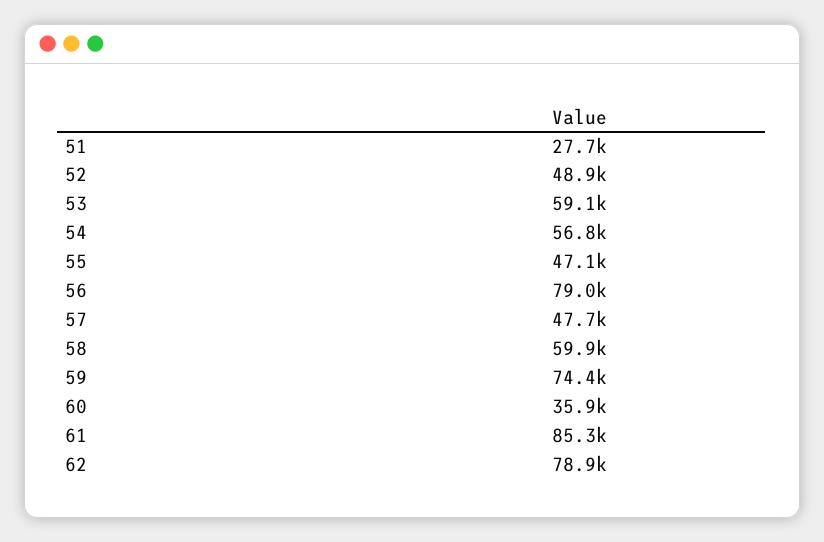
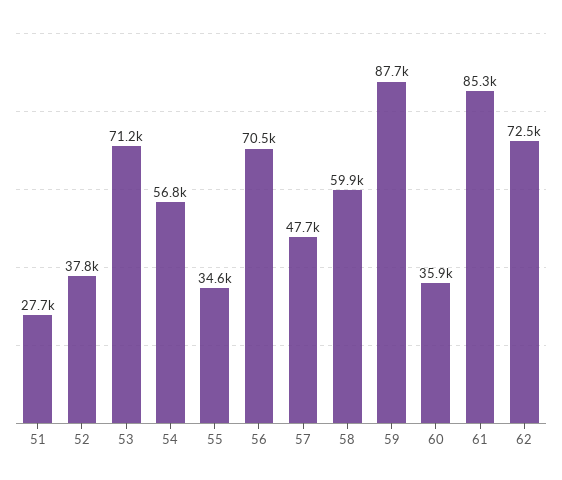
52: 48900 -> 37800
53: 59100 -> 71200
55: 47100 -> 34600
56: 79000 -> 70500
59: 74400 -> 87700
62: 78900 -> 72500

